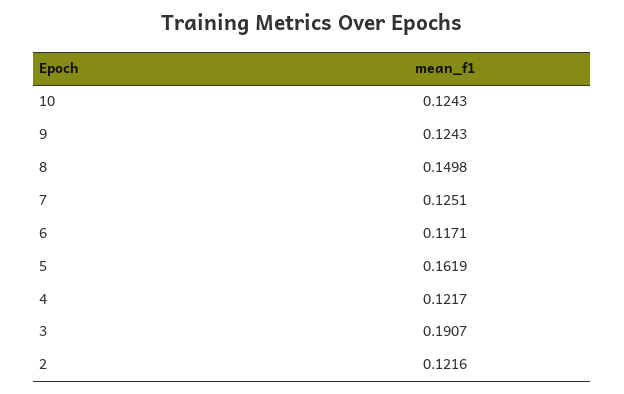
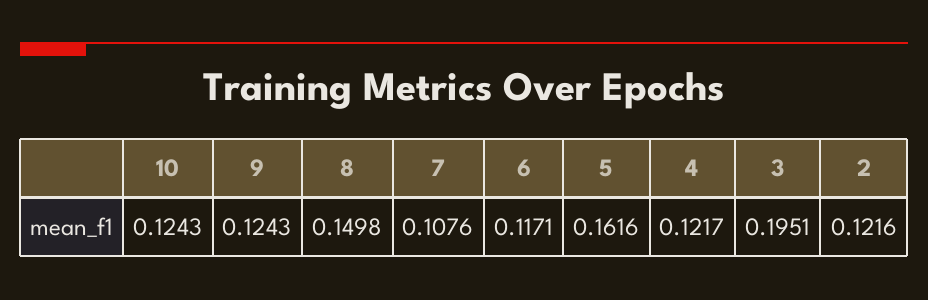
7: 0.1251 -> 0.1076
5: 0.1619 -> 0.1616
3: 0.1907 -> 0.1951

